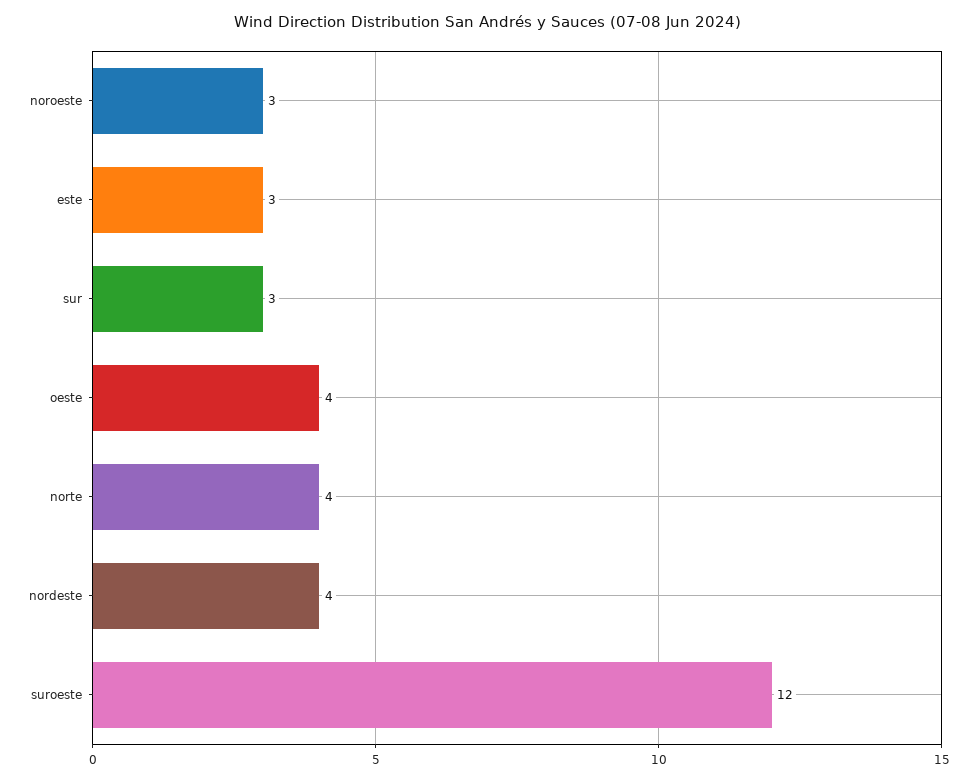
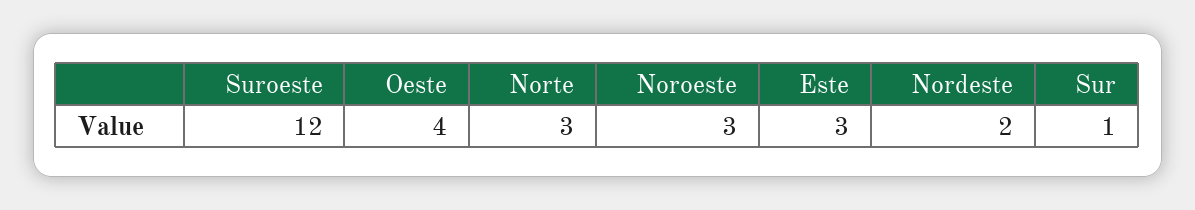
sur: 3 -> 1
norte: 4 -> 3
nordeste: 4 -> 2

